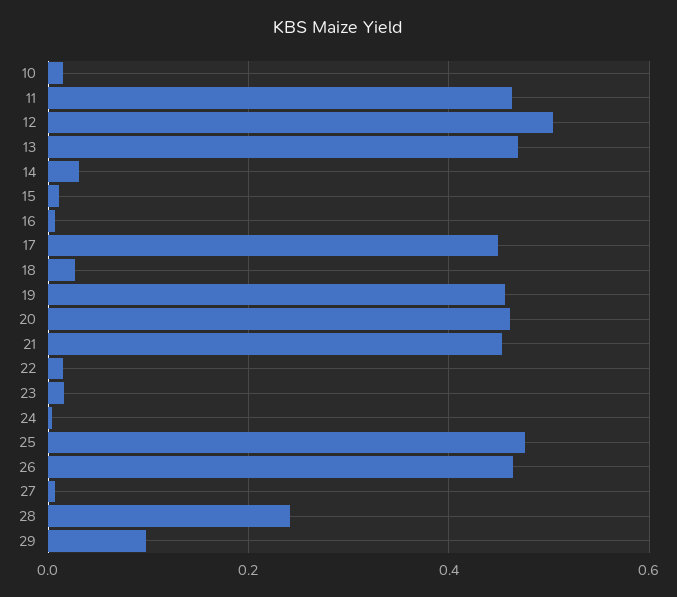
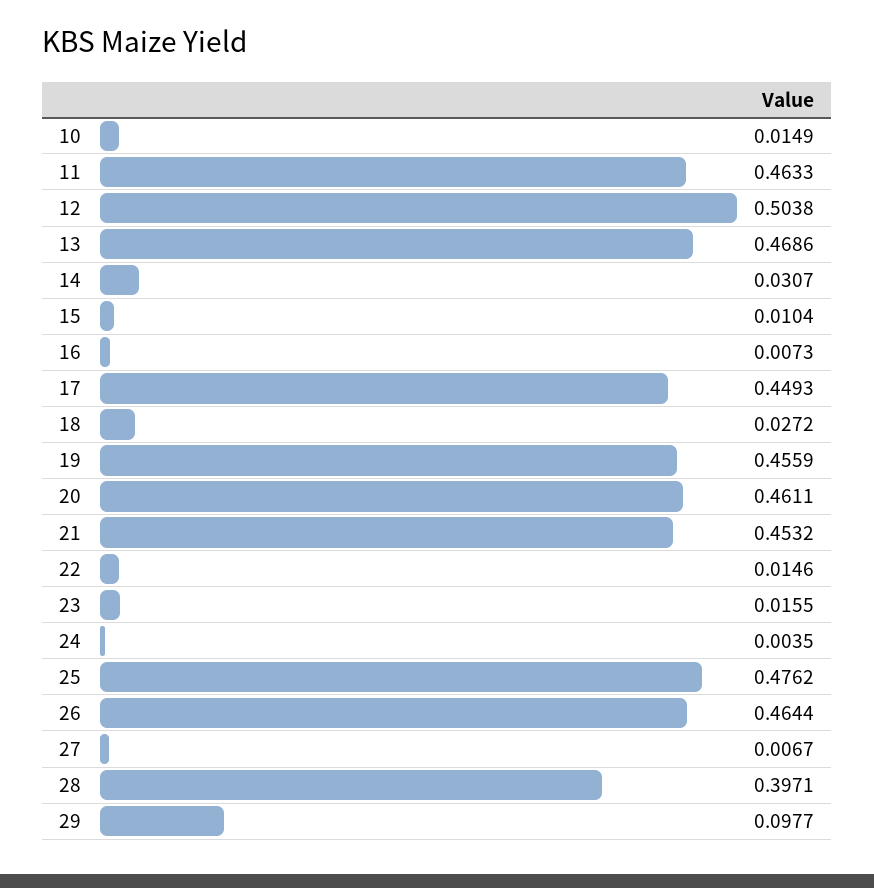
28: 0.24 -> 0.3971

